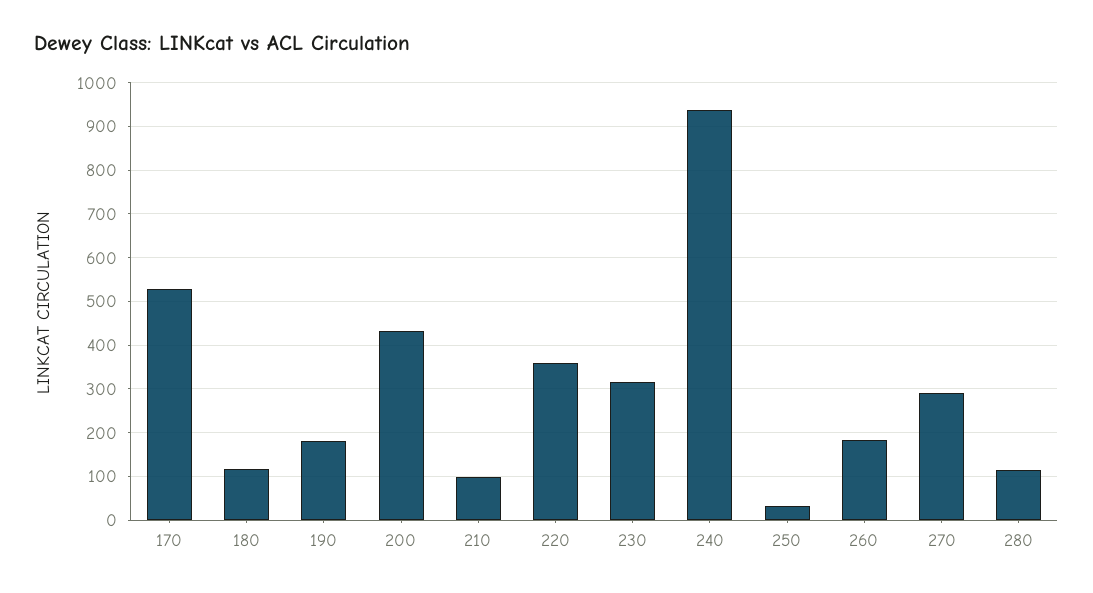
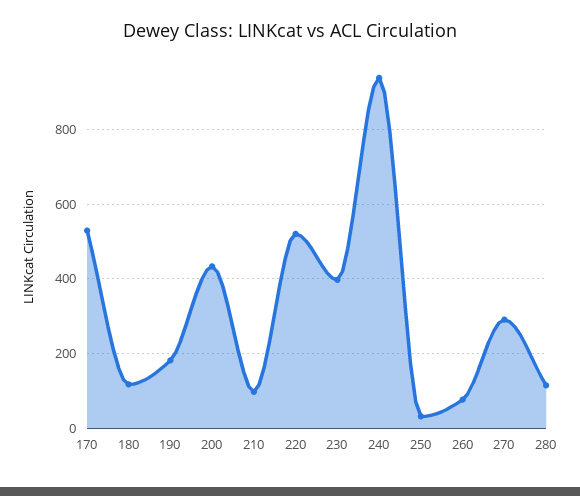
220: 360 -> 520
230: 320 -> 400
260: 180 -> 80

